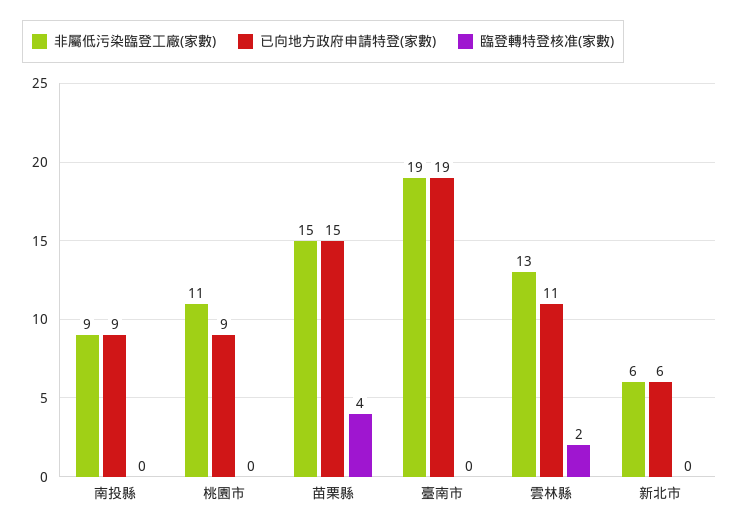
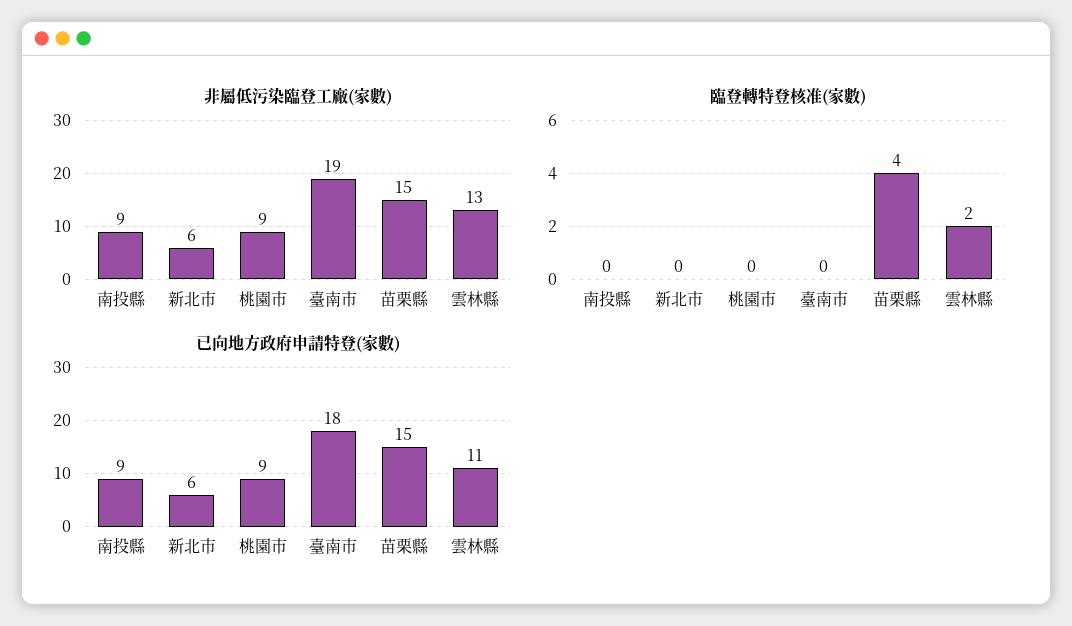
非屬低污染臨登工廠(家數), 桃園市: 11 -> 9
已向地方政府申請特登(家數), 臺南市: 19 -> 18

